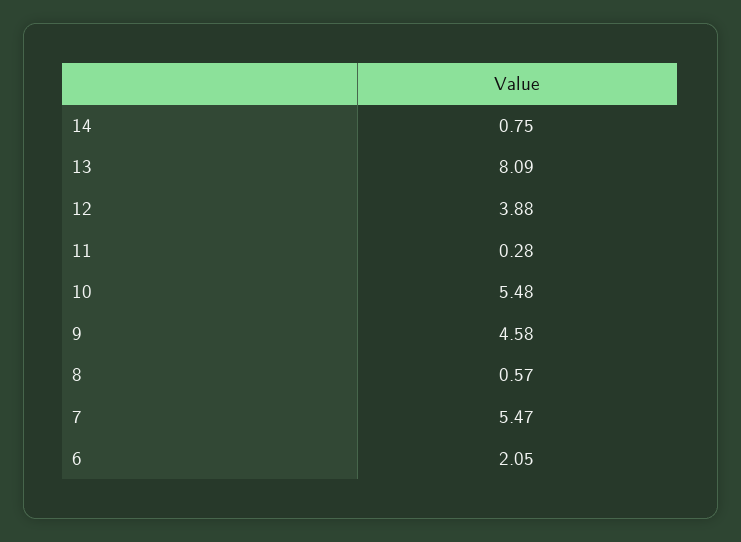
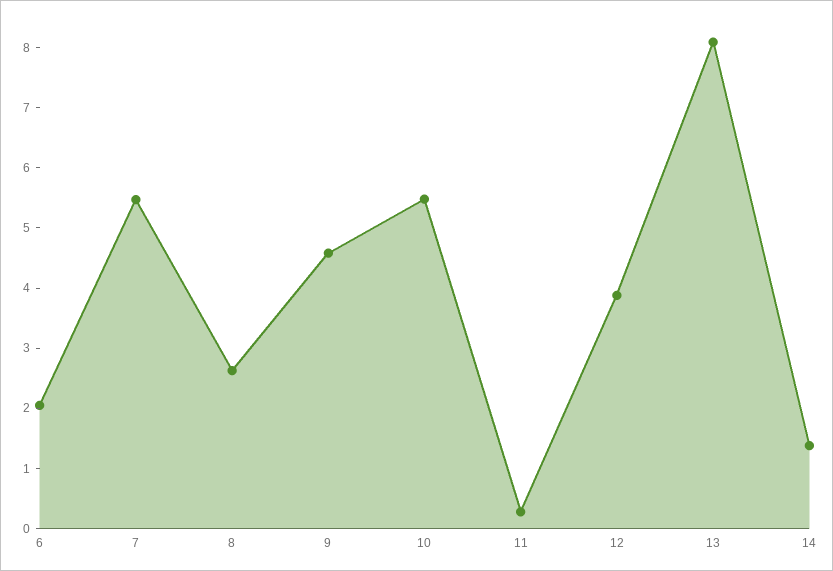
14: 0.75 -> 1.4
8: 0.57 -> 2.6

